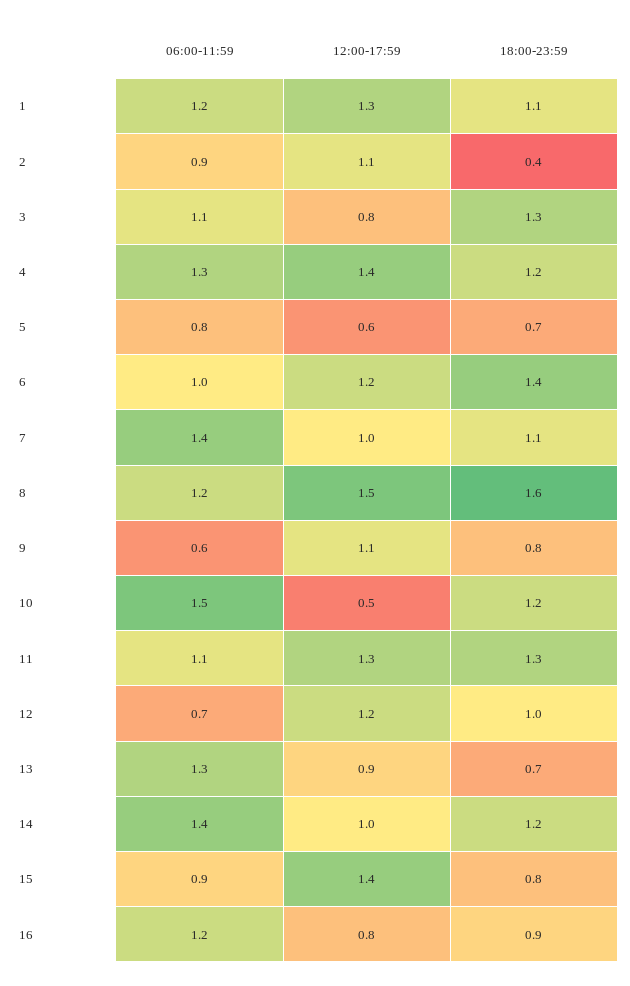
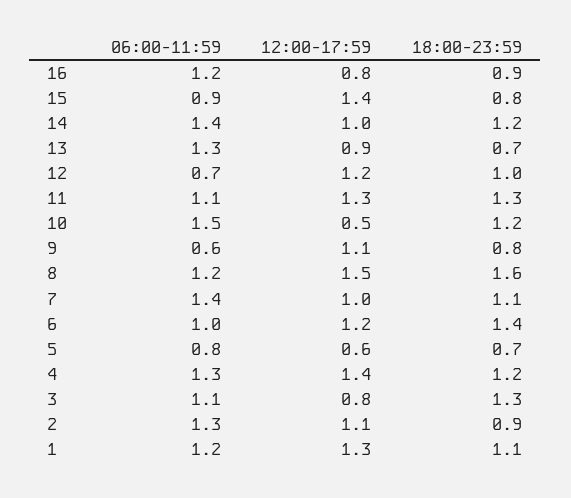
06:00-11:59, 2: 0.9 -> 1.3
18:00-23:59, 2: 0.4 -> 0.9

